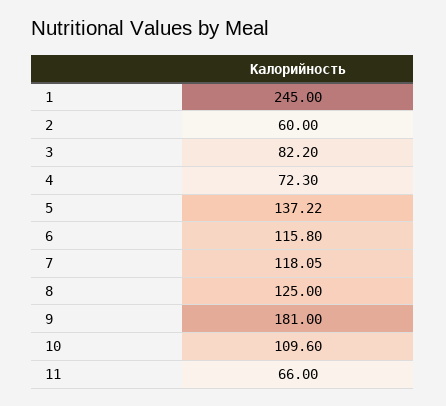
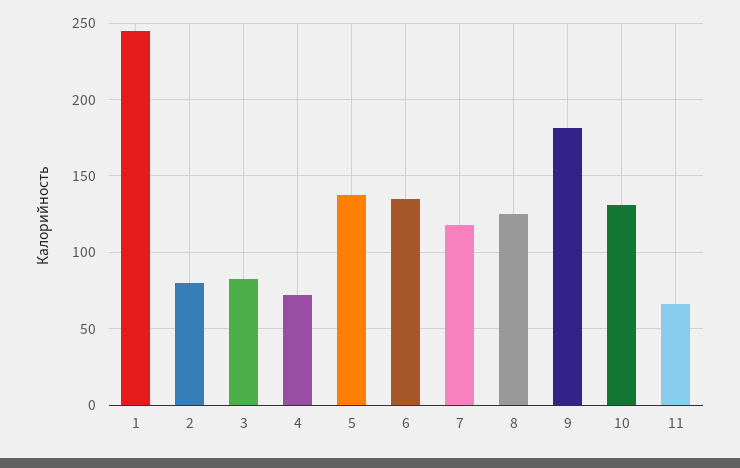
2: 60 -> 80
6: 115.8 -> 135
10: 109.6 -> 130

